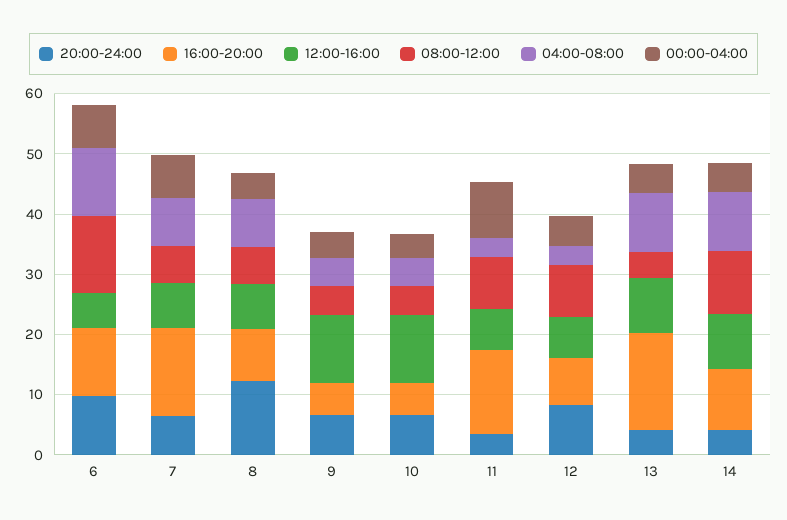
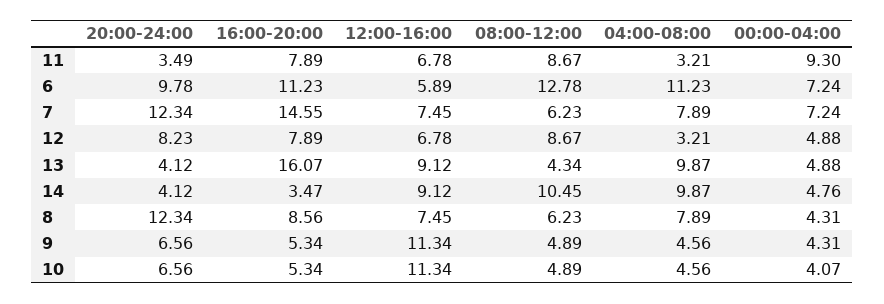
20:00-24:00, 7: 6 -> 12.34
16:00-20:00, 11: 14 -> 7.89
16:00-20:00, 14: 10 -> 3.47

